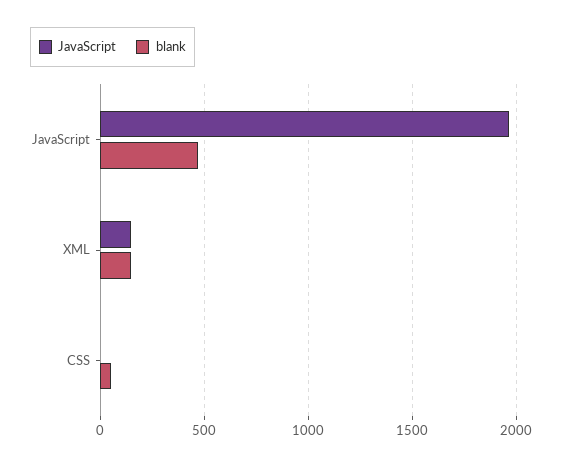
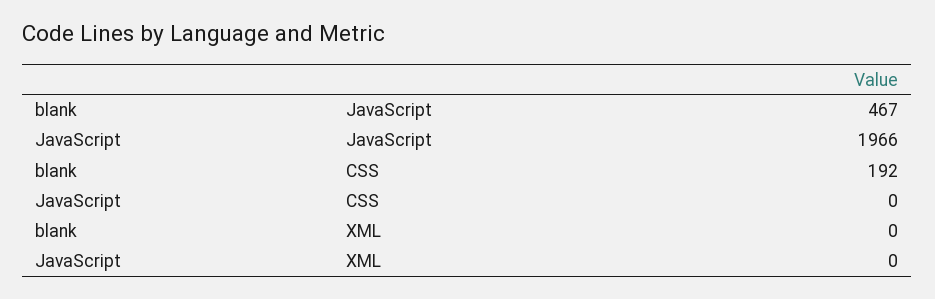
JavaScript, XML: 150 -> 0
blank, XML: 150 -> 0
blank, CSS: 50 -> 192

